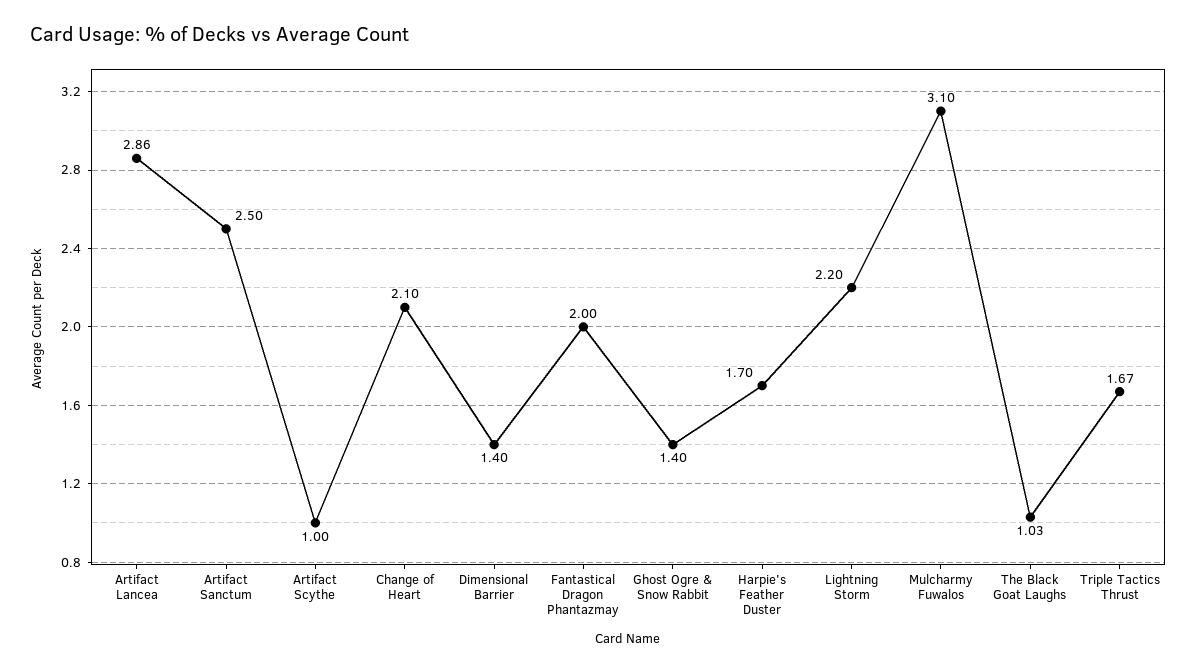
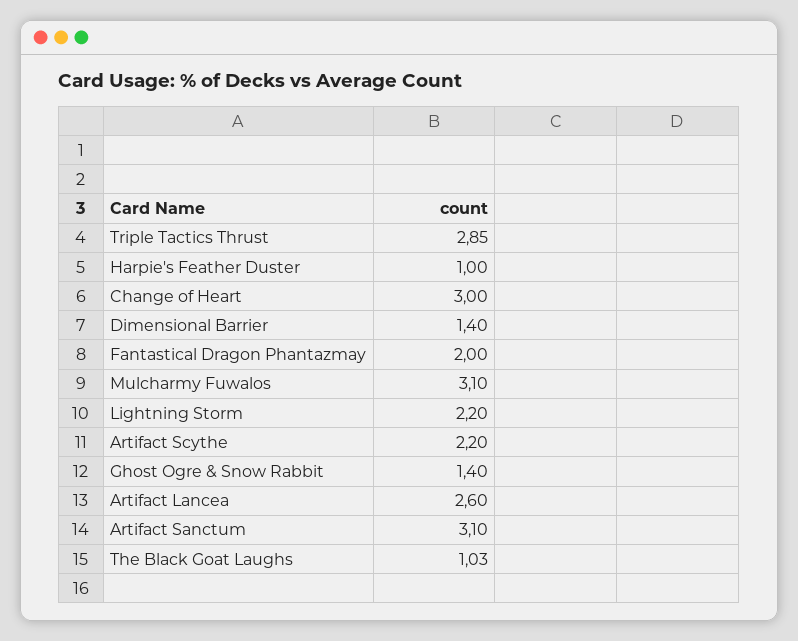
Artifact Lancea: 2.86 -> 2.6
Artifact Sanctum: 2.5 -> 3.1
Artifact Scythe: 1 -> 2.2
Change of Heart: 2.1 -> 3
Harpie's Feather Duster: 1.7 -> 1
Triple Tactics Thrust: 1.67 -> 2.85

